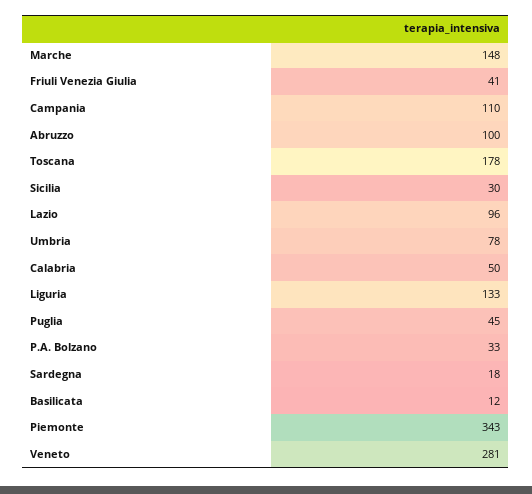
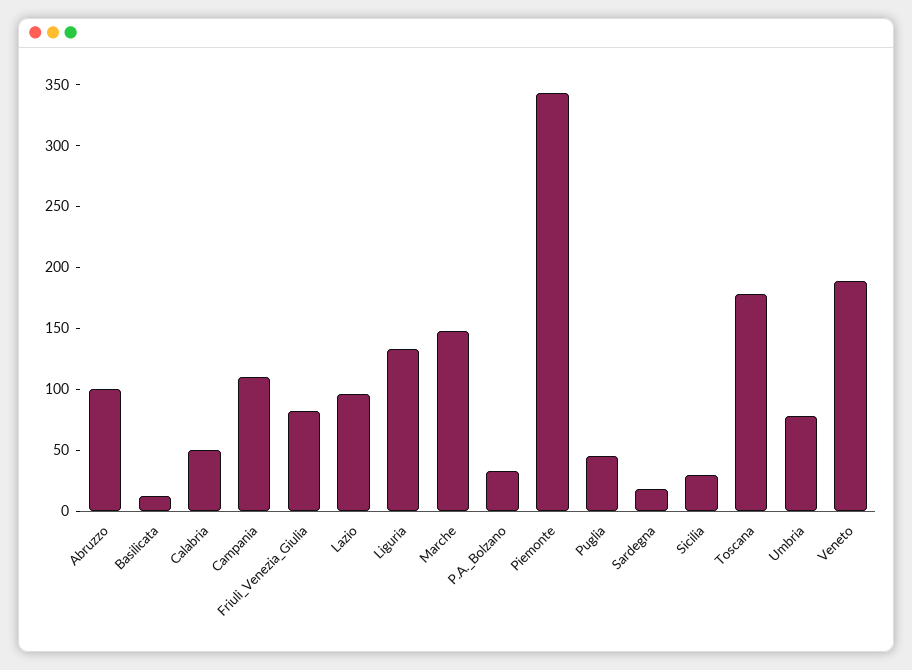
Friuli Venezia Giulia: 41 -> 80
Veneto: 281 -> 190

